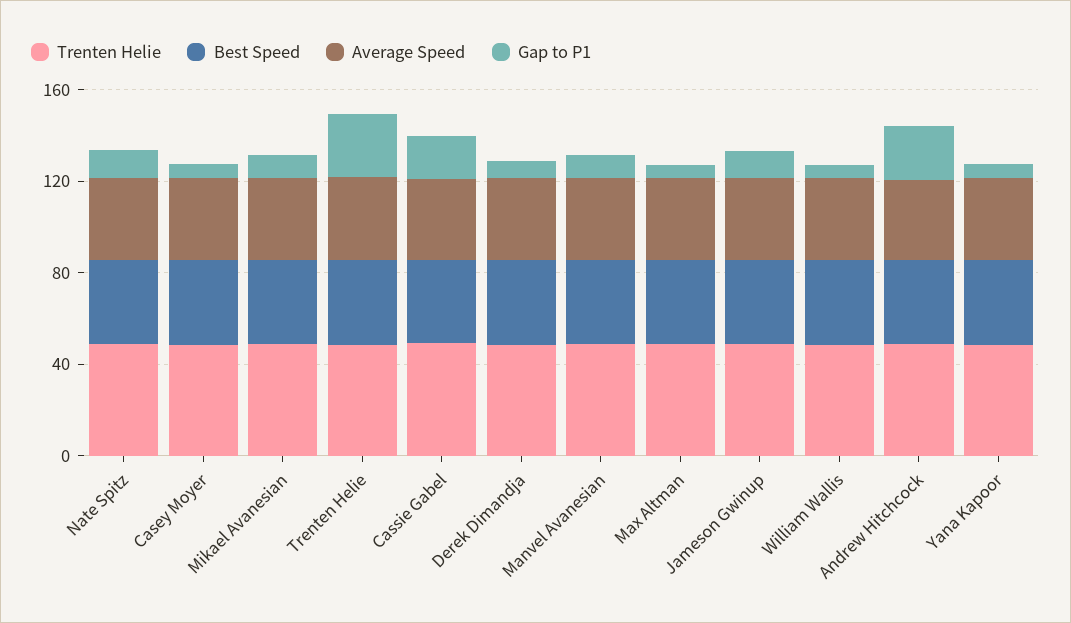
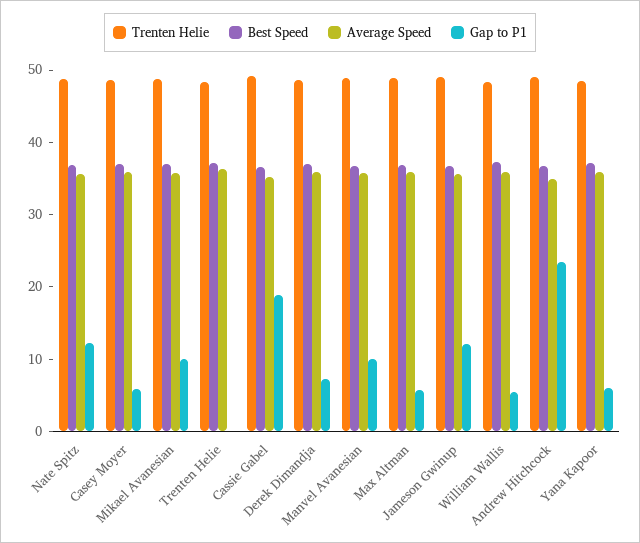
Gap to P1, Trenten Helie: 30 -> 0

